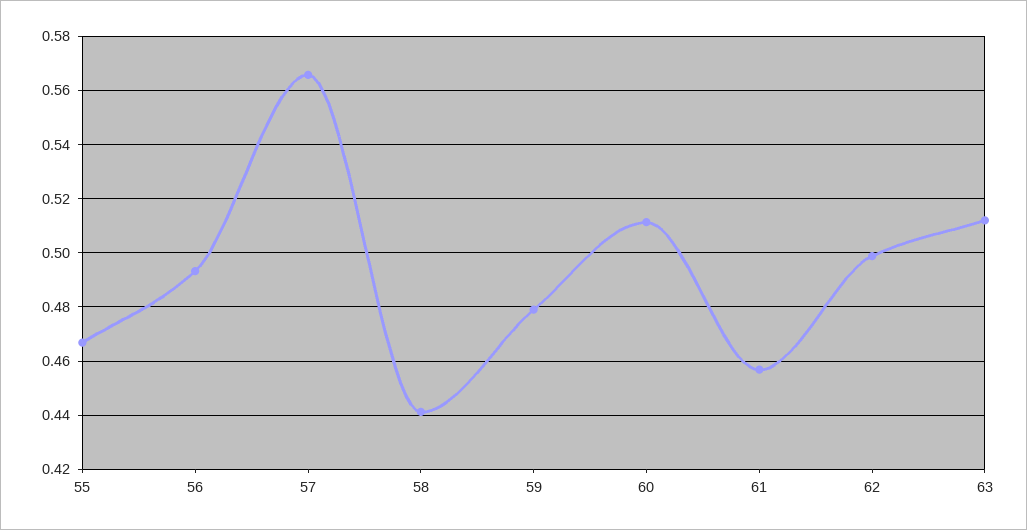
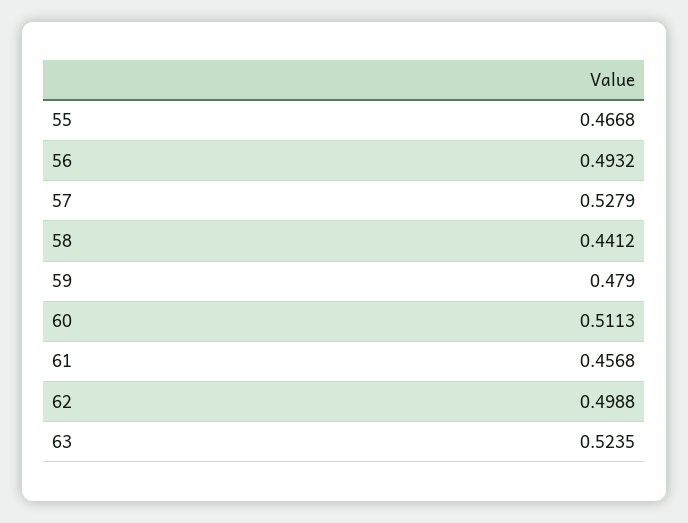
57: 0.565 -> 0.5279
63: 0.5125 -> 0.5235

